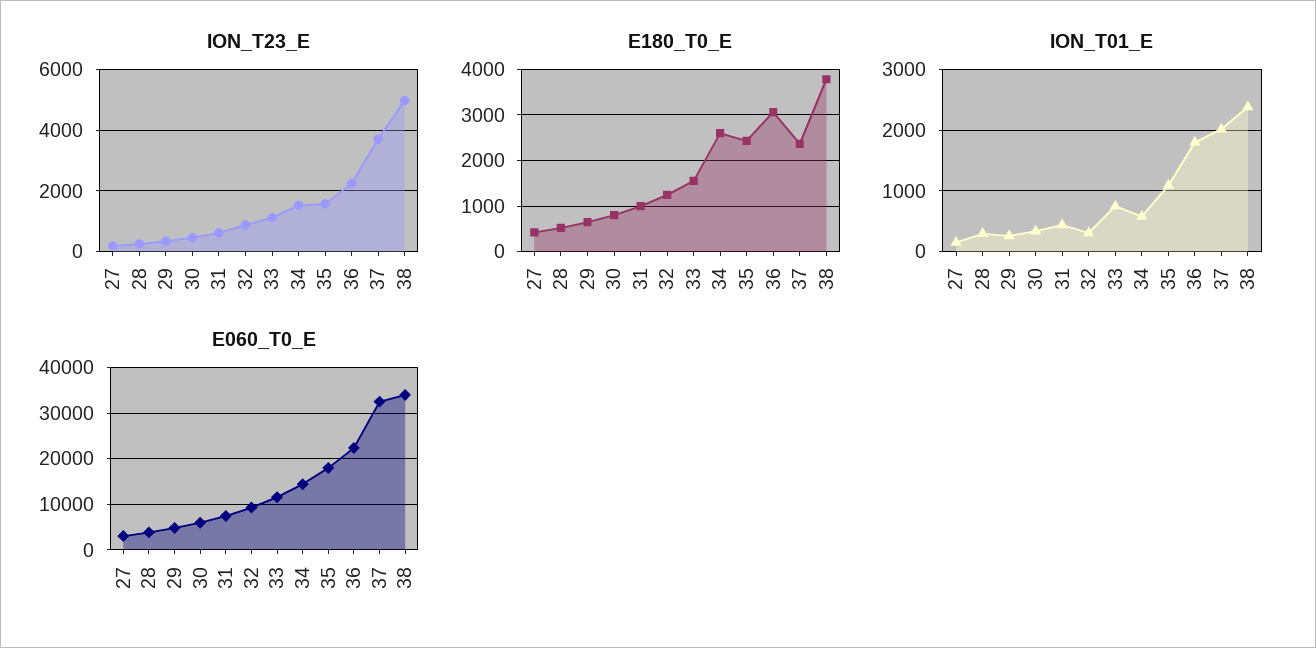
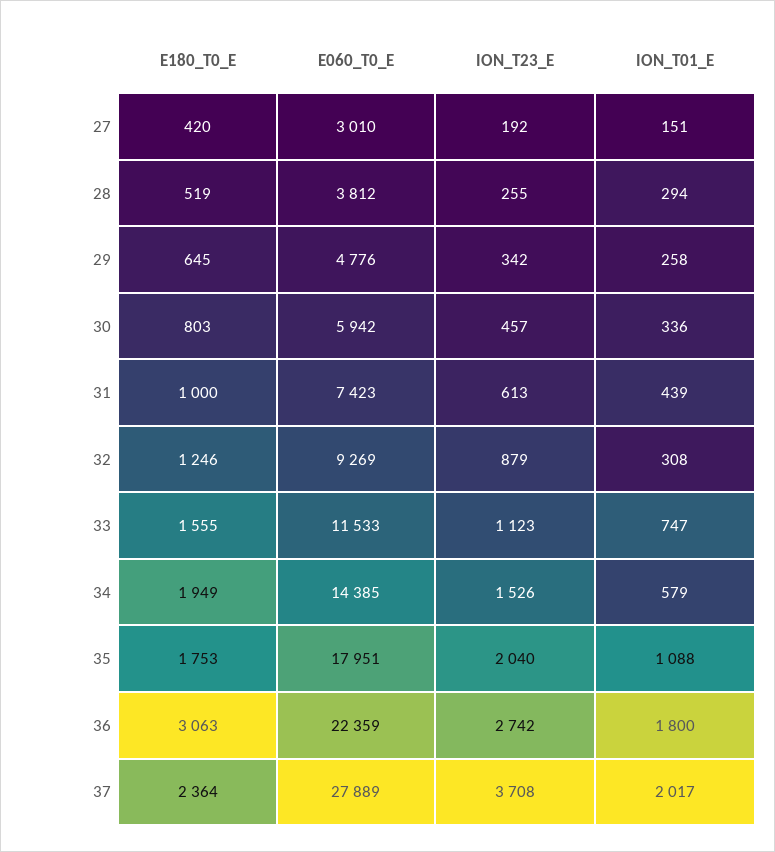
ION_T23_E, 35: 1600 -> 2040
ION_T23_E, 36: 2200 -> 2742
ION_T23_E, 38: 5000 -> none
E180_T0_E, 34: 2600 -> 1949
E180_T0_E, 35: 2400 -> 1753
E180_T0_E, 38: 3800 -> none
ION_T01_E, 38: 2400 -> none
E060_T0_E, 37: 32000 -> 27889
E060_T0_E, 38: 34000 -> none

